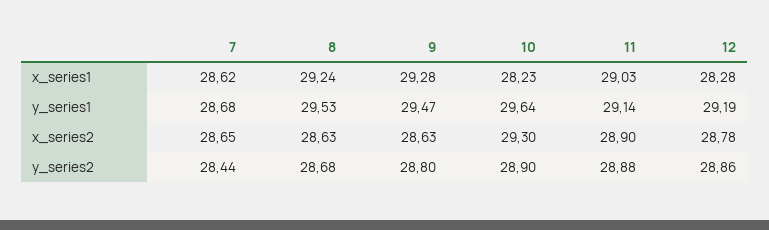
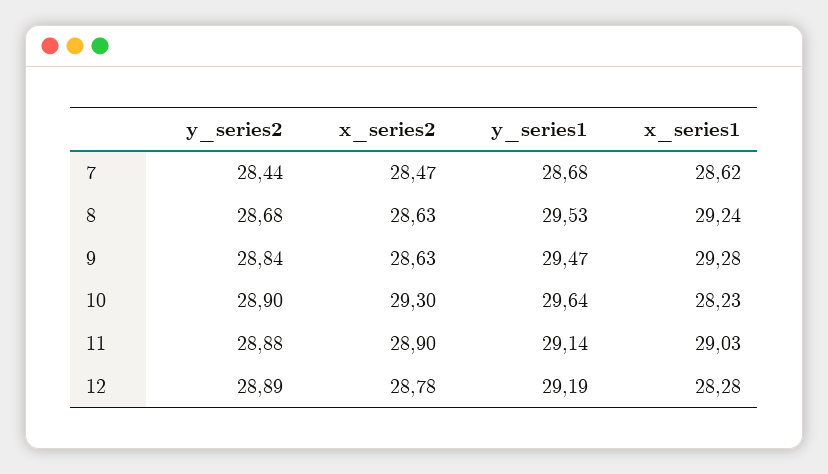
7, x_series2: 28.65 -> 28.47
9, y_series2: 28.8 -> 28.84
12, y_series2: 28.86 -> 28.89

